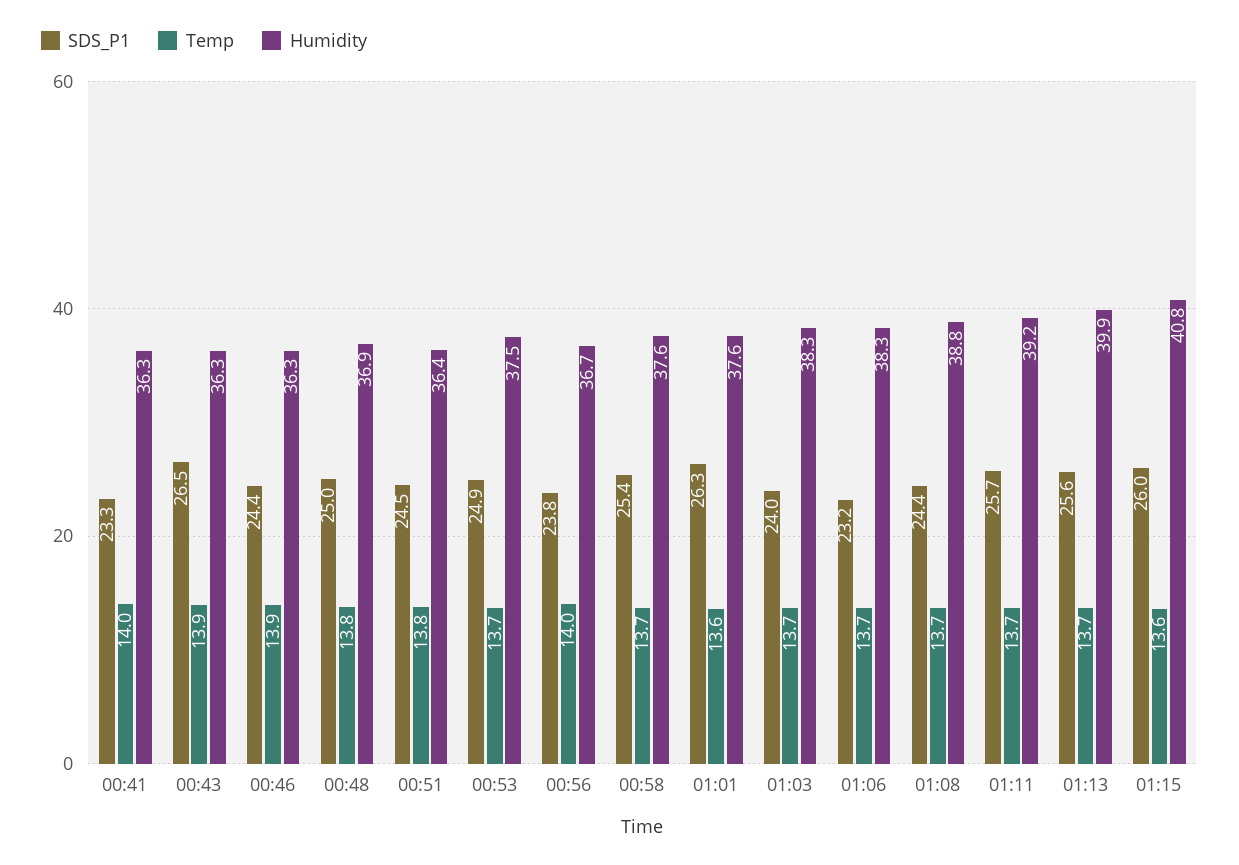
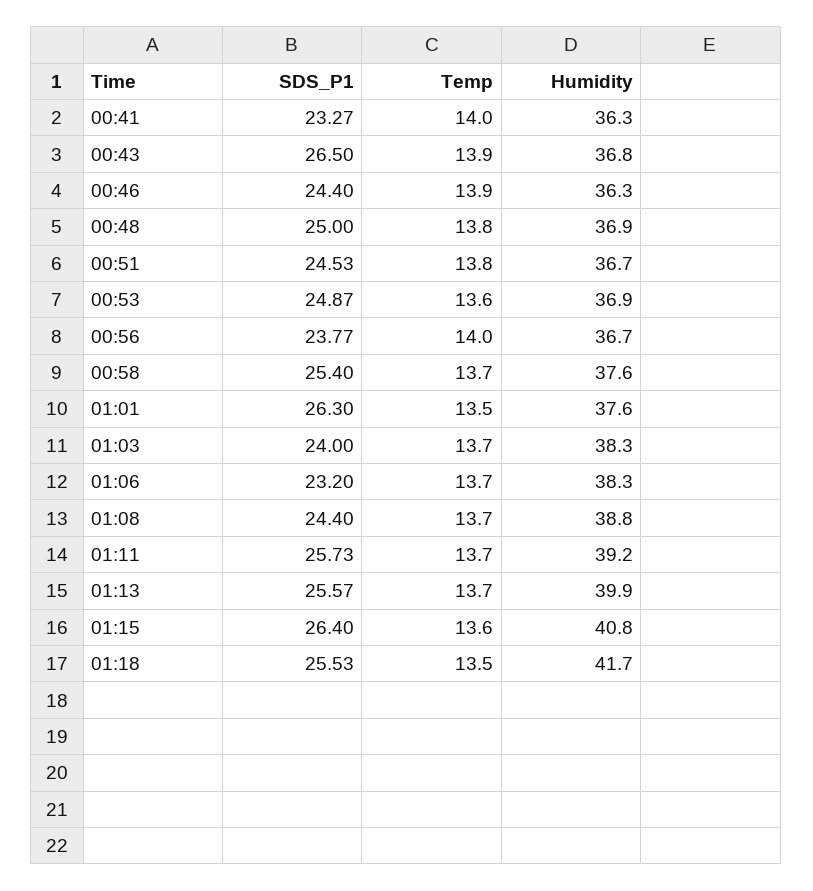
Humidity, 00:43: 36.3 -> 36.8
Humidity, 00:51: 36.4 -> 36.7
Temp, 00:53: 13.7 -> 13.6
Humidity, 00:53: 37.5 -> 36.9
Temp, 01:01: 13.6 -> 13.5
SDS_P1, 01:15: 26 -> 26.4
SDS_P1, 01:18: none -> 25.53
Temp, 01:18: none -> 13.5
Humidity, 01:18: none -> 41.7

